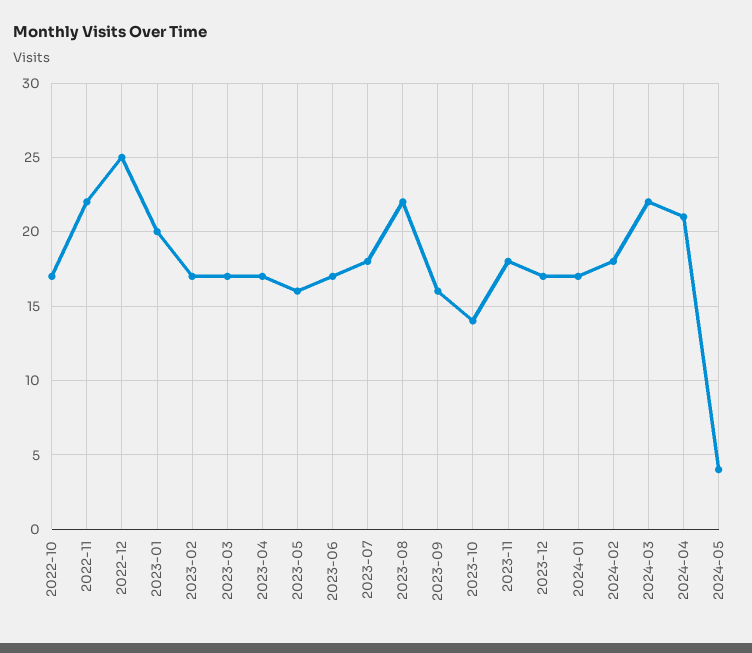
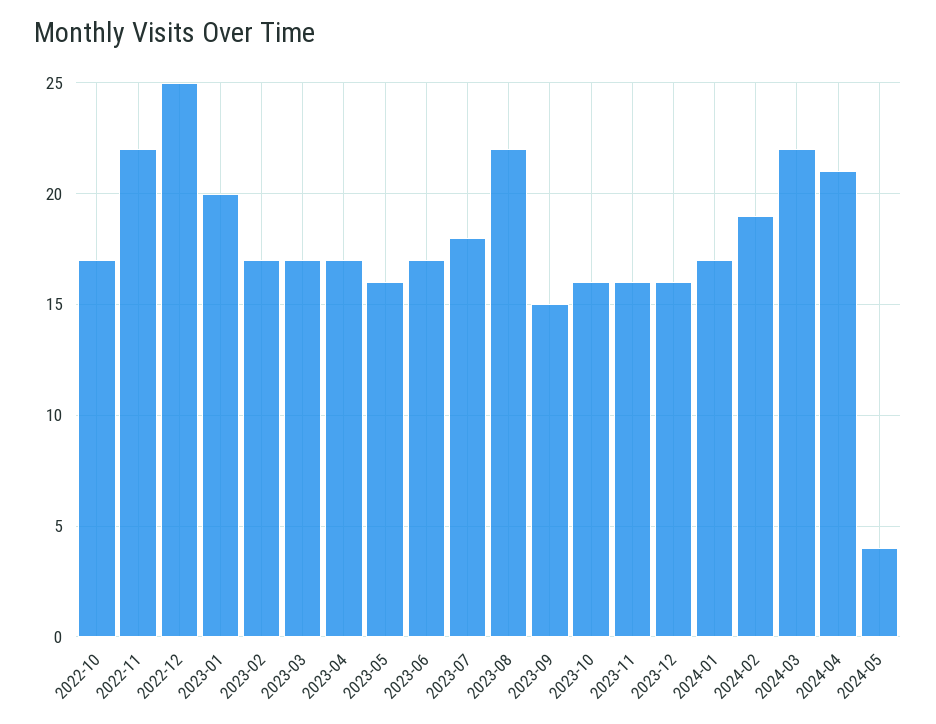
2023-09: 16 -> 15
2023-10: 14 -> 16
2023-11: 18 -> 16
2023-12: 17 -> 16
2024-02: 18 -> 19

